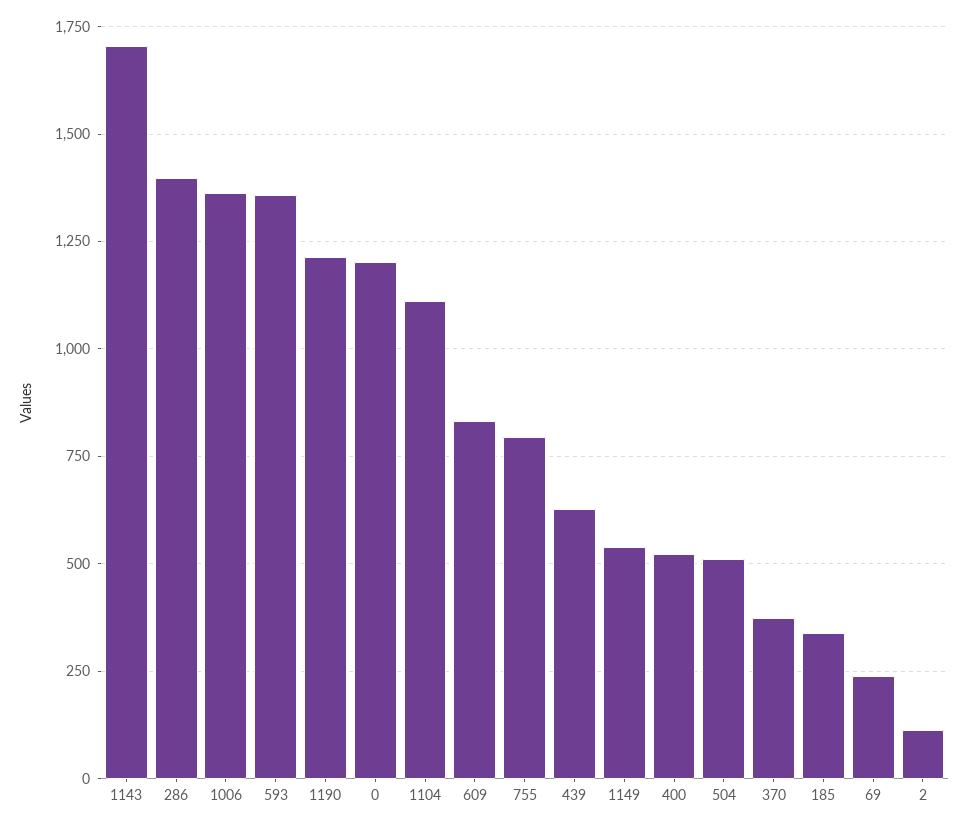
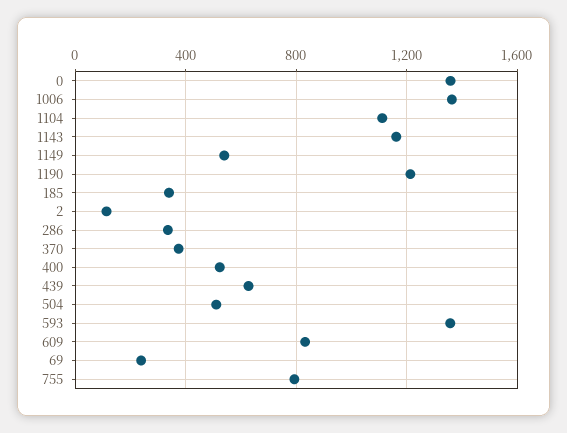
1143: 1700 -> 1150
286: 1400 -> 350
0: 1200 -> 1350

